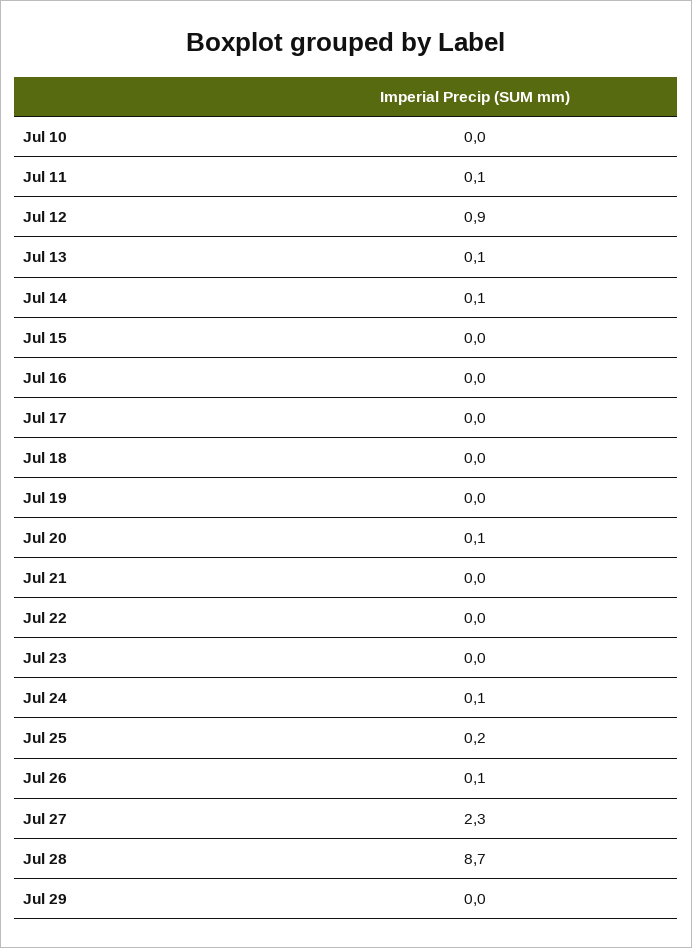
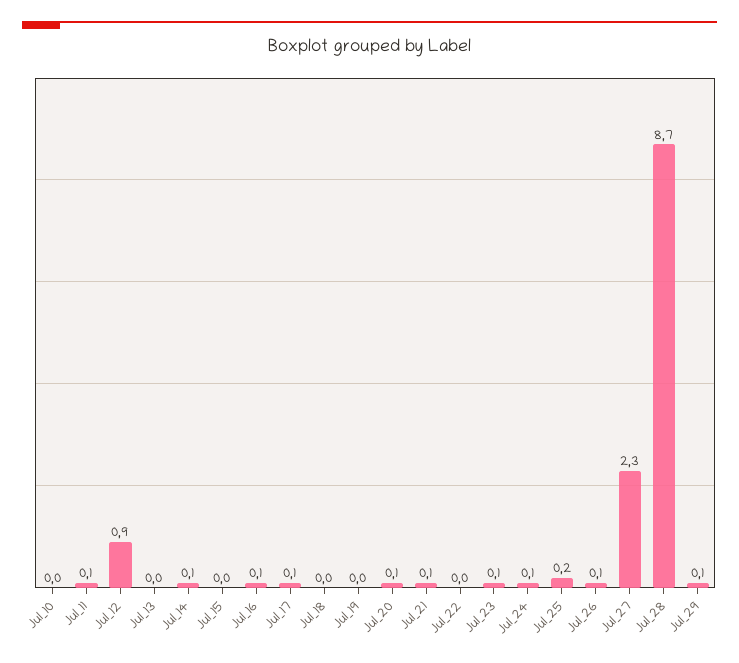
Jul 13: 0.1 -> 0
Jul 16: 0 -> 0.1
Jul 17: 0 -> 0.1
Jul 21: 0 -> 0.1
Jul 23: 0 -> 0.1
Jul 29: 0 -> 0.1

